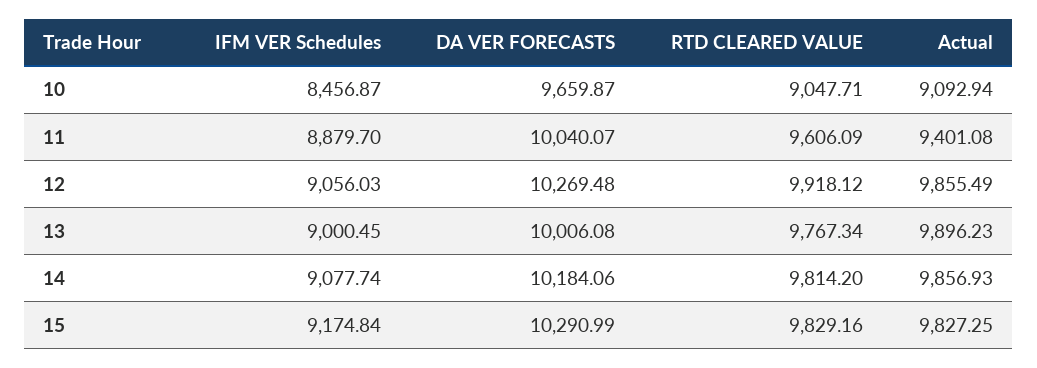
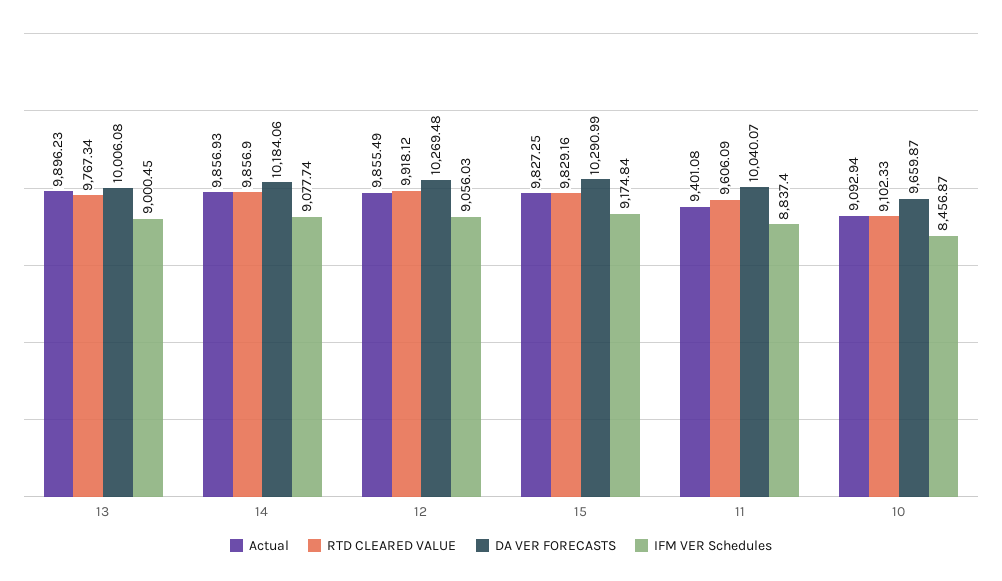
RTD CLEARED VALUE, 10: 9047.71 -> 9102.33
IFM VER Schedules, 11: 8879.7 -> 8837.4
RTD CLEARED VALUE, 14: 9814.2 -> 9856.9

